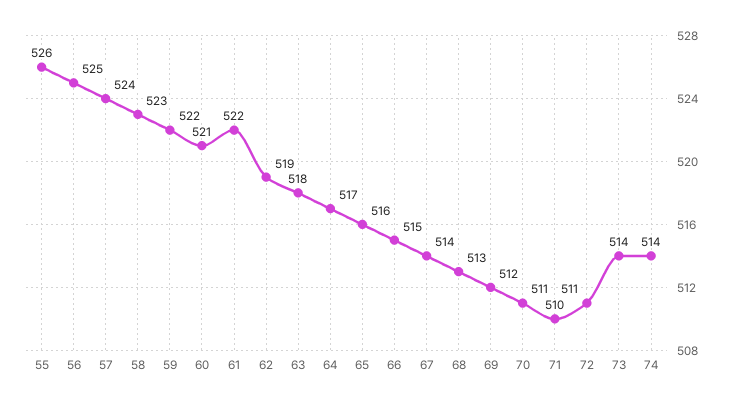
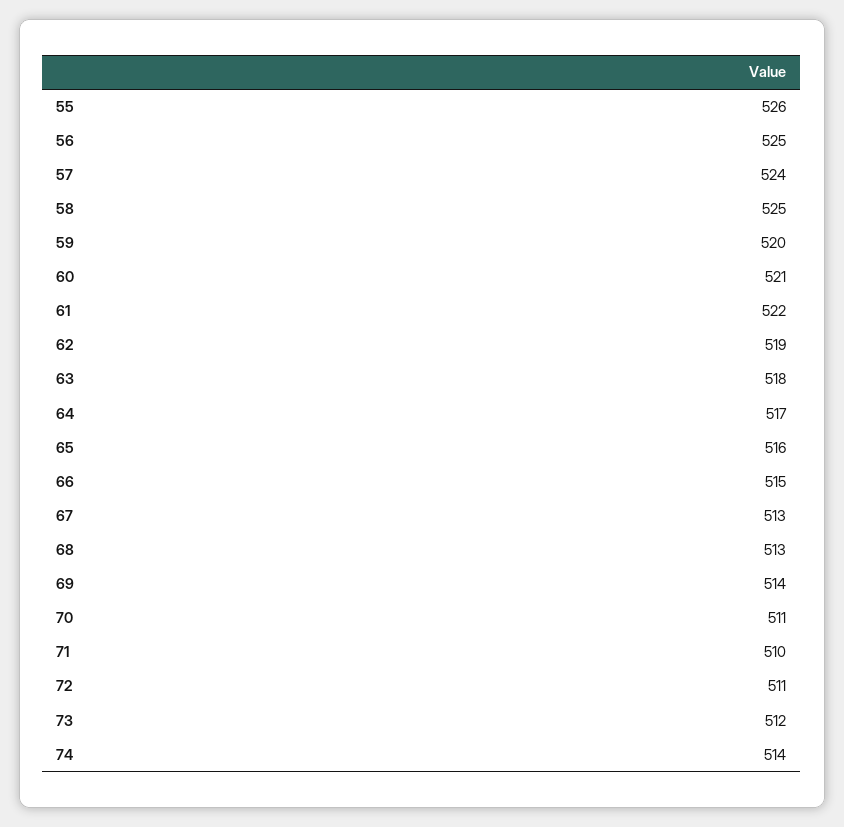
58: 523 -> 525
59: 522 -> 520
67: 514 -> 513
69: 512 -> 514
73: 514 -> 512

